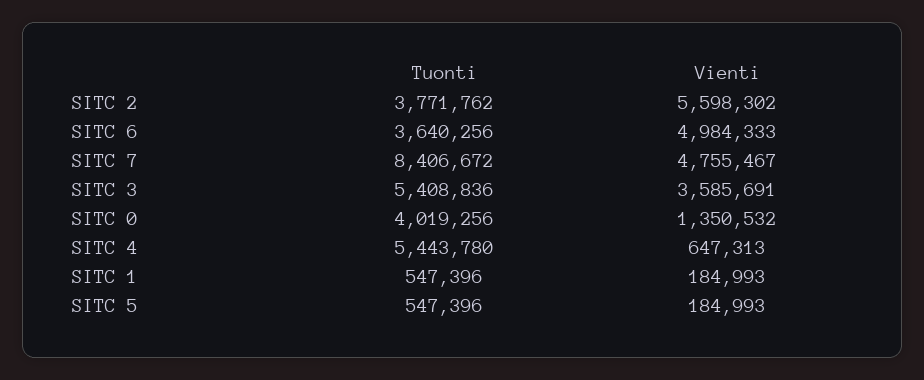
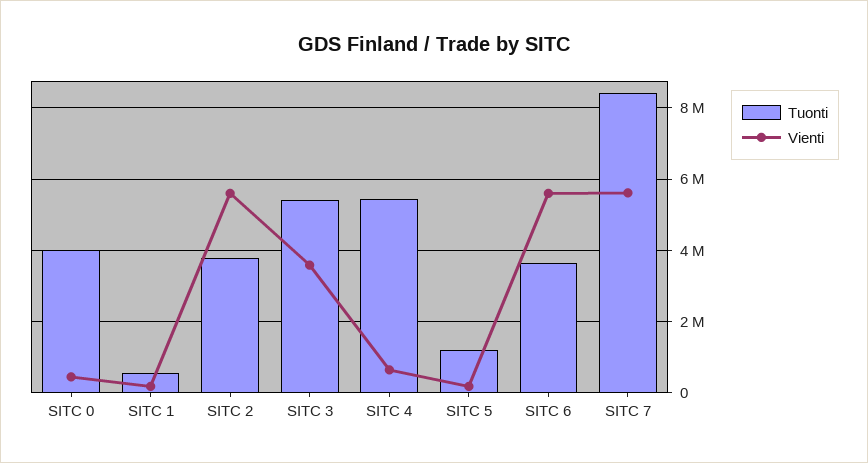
Vienti, SITC 6: 4984333 -> 5600000
Vienti, SITC 7: 4755467 -> 5600000
Vienti, SITC 0: 1350532 -> 400000
Tuonti, SITC 5: 547396 -> 1200000

